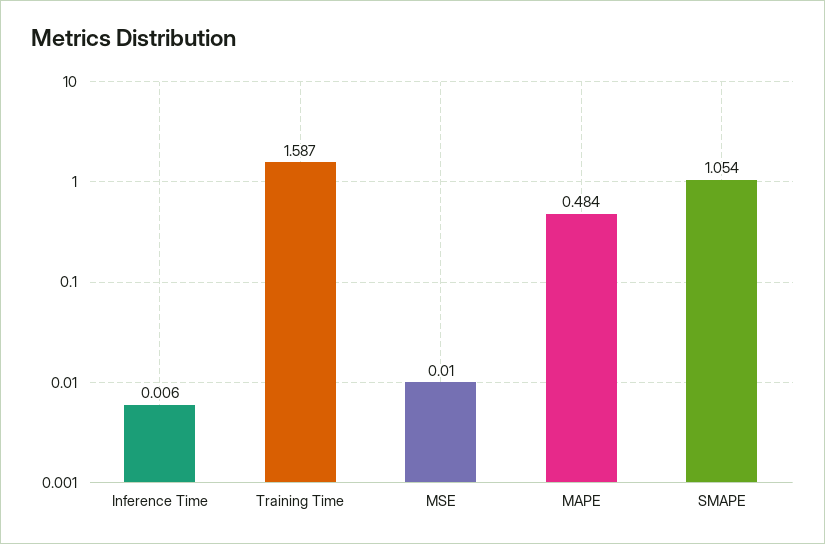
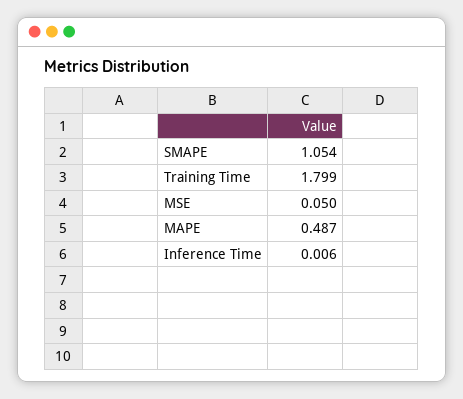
Training Time: 1.587 -> 1.799
MSE: 0.01 -> 0.05
MAPE: 0.484 -> 0.487

